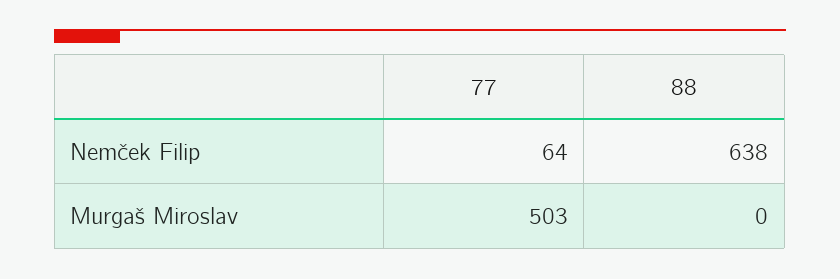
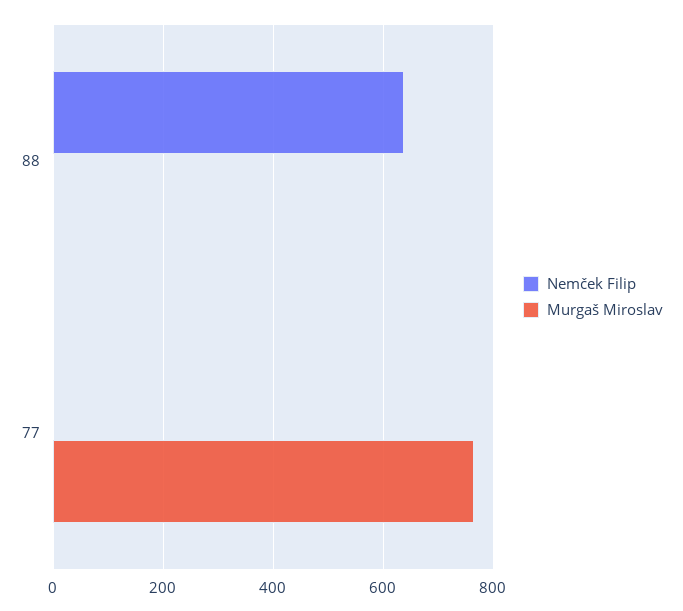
Nemček Filip, 77: 64 -> 0
Murgaš Miroslav, 77: 503 -> 760

